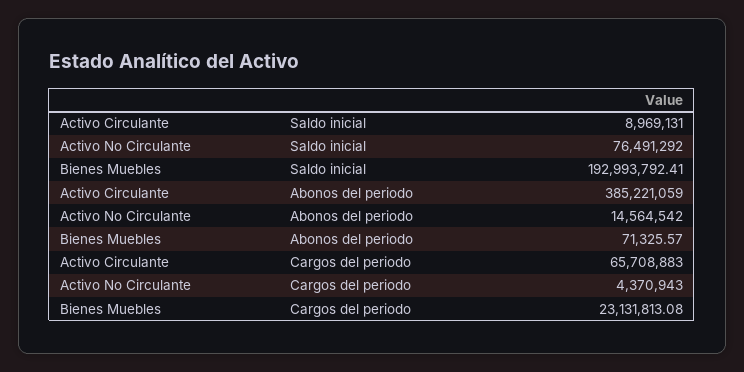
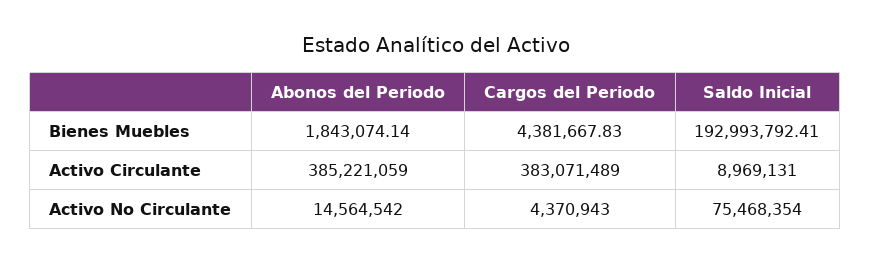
Activo No Circulante, Saldo inicial: 76491292 -> 75468354
Bienes Muebles, Abonos del periodo: 71325.57 -> 1843074.14
Activo Circulante, Cargos del periodo: 65708883 -> 383071489
Bienes Muebles, Cargos del periodo: 23131813.08 -> 4381667.83

